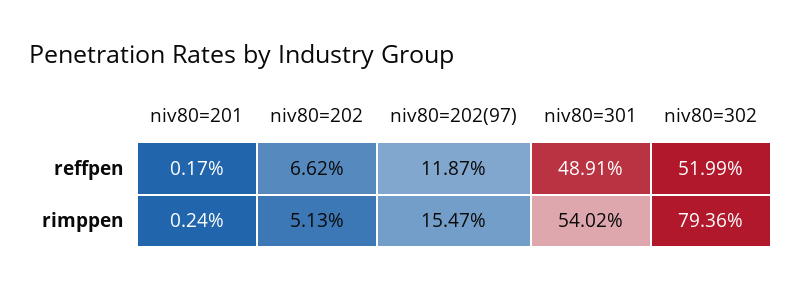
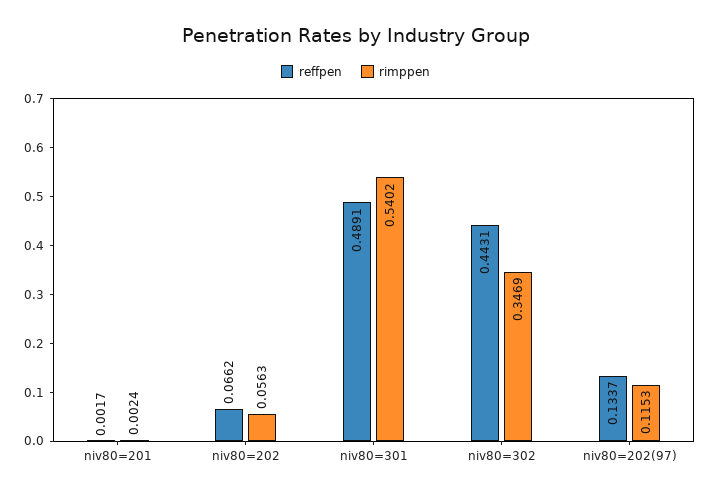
reffpen, niv80=202(97): 0.1187 -> 0.1337
reffpen, niv80=302: 0.5199 -> 0.4431
rimppen, niv80=202: 0.0513 -> 0.0563
rimppen, niv80=202(97): 0.1547 -> 0.1153
rimppen, niv80=302: 0.7936 -> 0.3469

